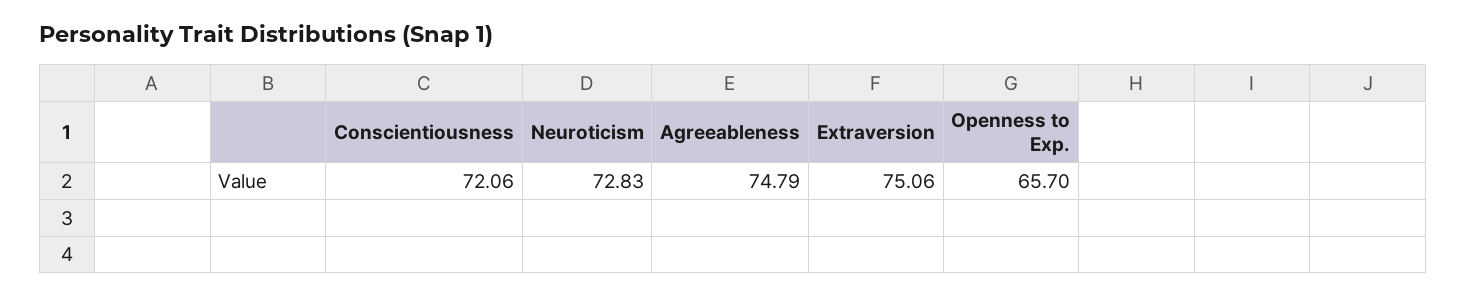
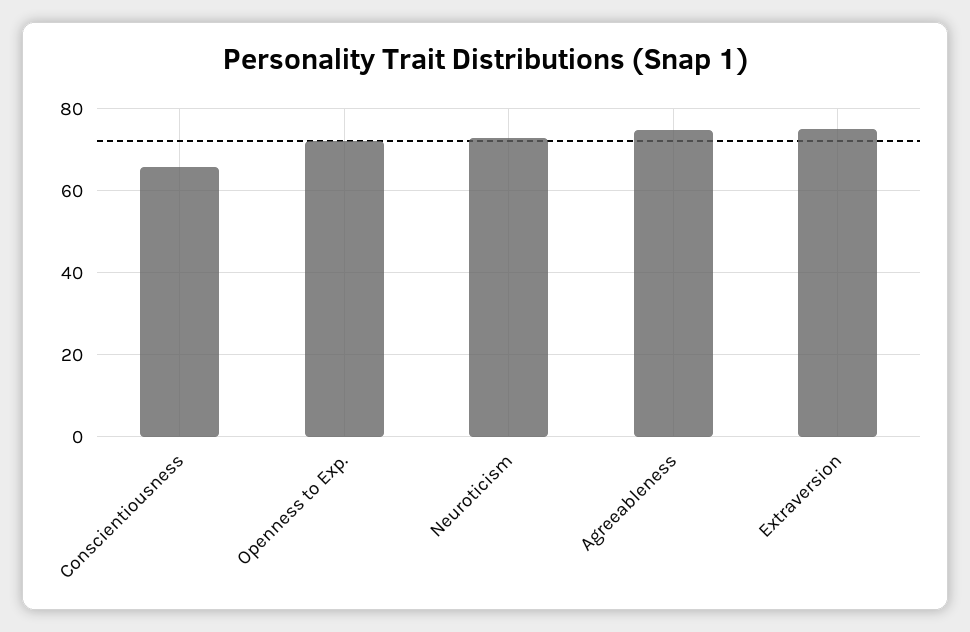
Conscientiousness: 72.06 -> 66
Openness to Exp.: 65.7 -> 72

